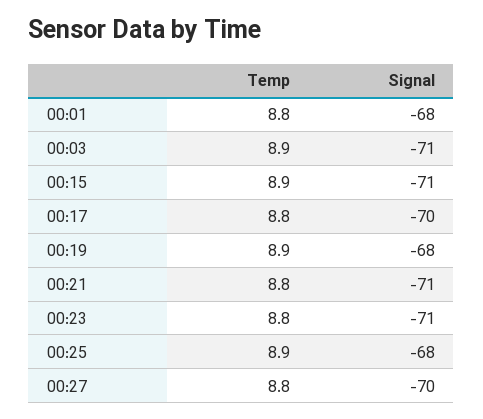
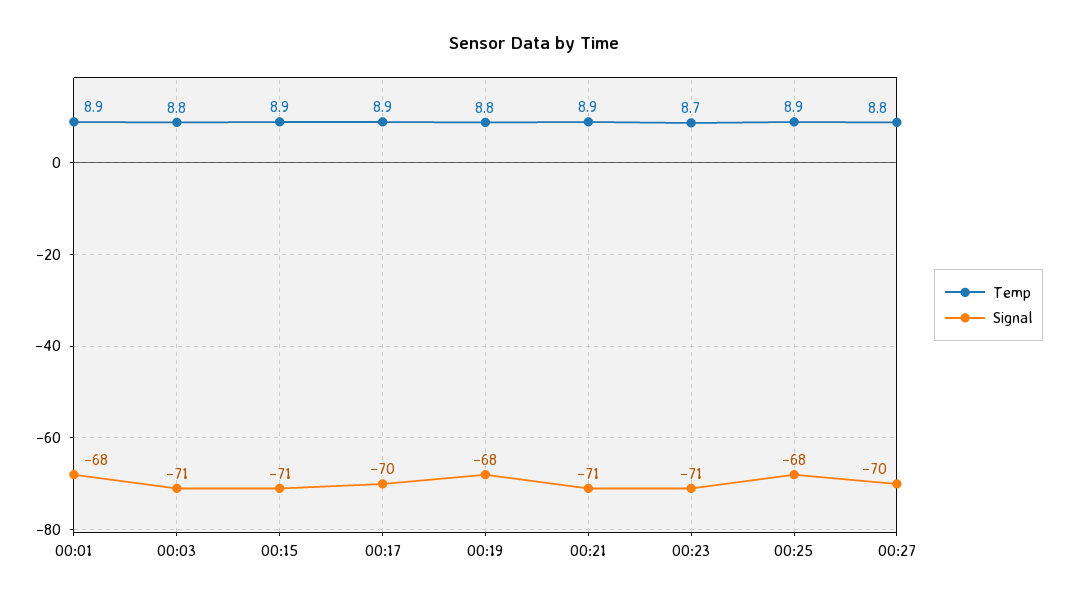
Temp, 00:01: 8.8 -> 8.9
Temp, 00:03: 8.9 -> 8.8
Temp, 00:17: 8.8 -> 8.9
Temp, 00:19: 8.9 -> 8.8
Temp, 00:21: 8.8 -> 8.9
Temp, 00:23: 8.8 -> 8.7

